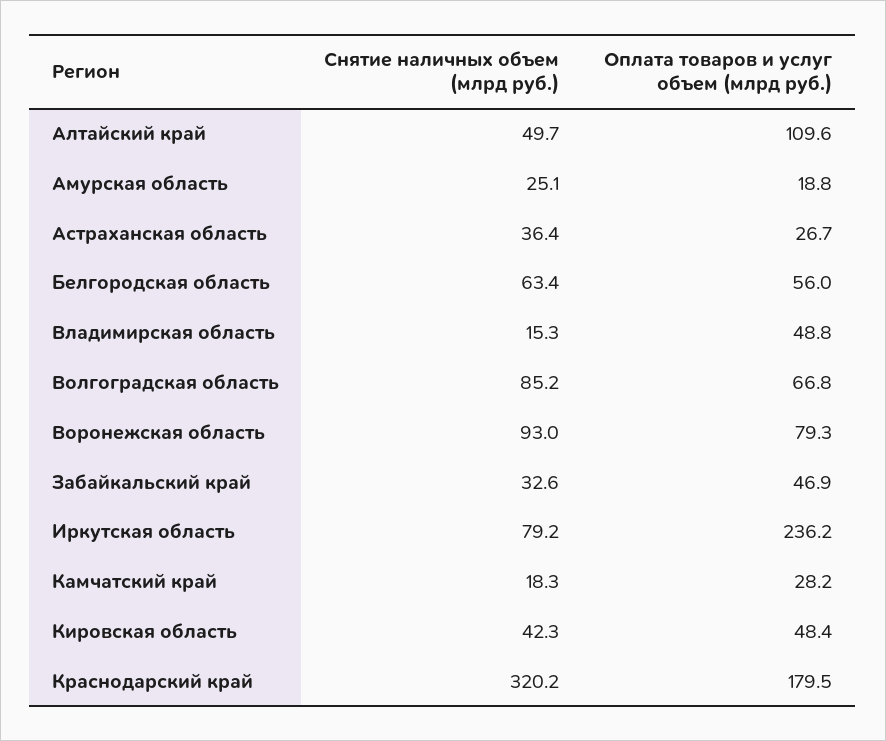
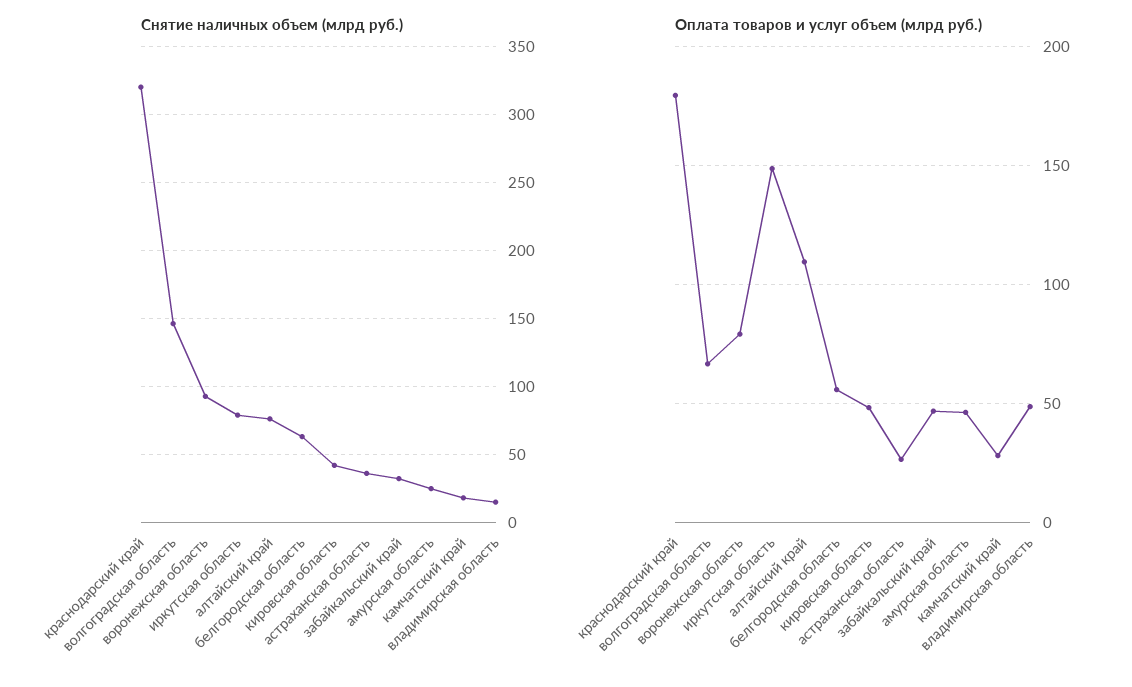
Снятие наличных объем (млрд руб.), Алтайский край: 49.7 -> 75
Оплата товаров и услуг объем (млрд руб.), Амурская область: 18.8 -> 45
Снятие наличных объем (млрд руб.), Волгоградская область: 85.2 -> 145
Оплата товаров и услуг объем (млрд руб.), Иркутская область: 236.2 -> 150

